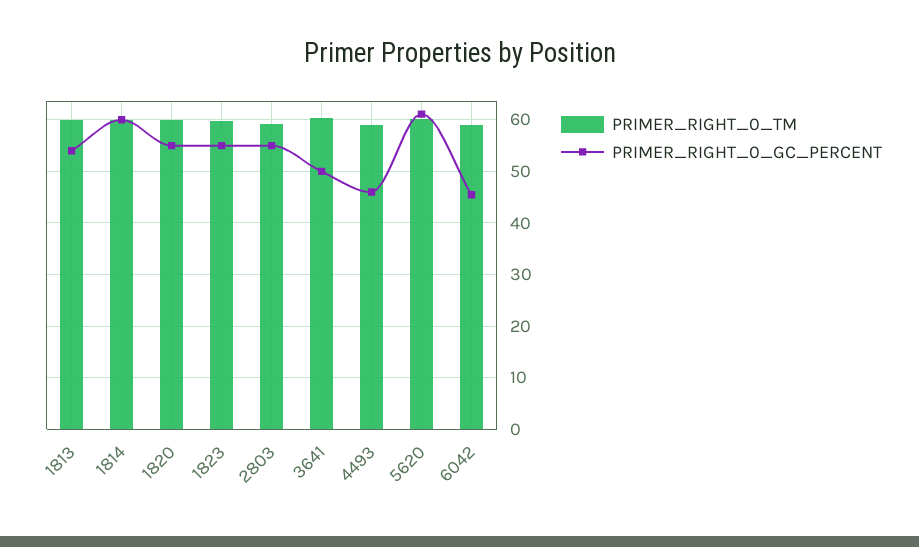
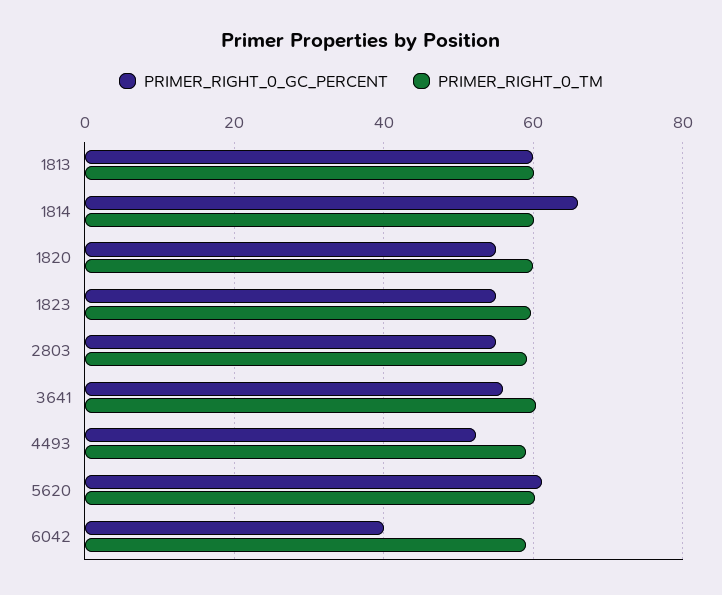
PRIMER_RIGHT_0_GC_PERCENT, 1813: 54 -> 60
PRIMER_RIGHT_0_GC_PERCENT, 1814: 60 -> 66
PRIMER_RIGHT_0_GC_PERCENT, 3641: 50 -> 56
PRIMER_RIGHT_0_GC_PERCENT, 4493: 46 -> 52
PRIMER_RIGHT_0_GC_PERCENT, 6042: 46 -> 40

